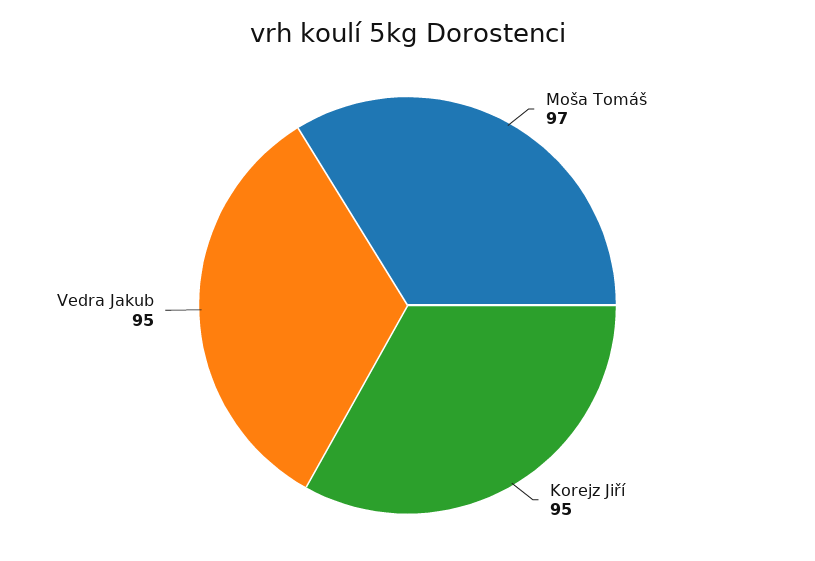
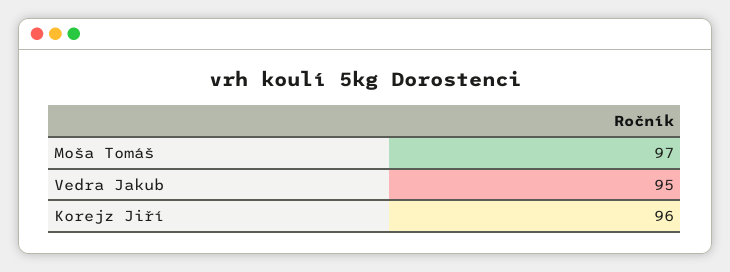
Korejz Jiří: 95 -> 96

